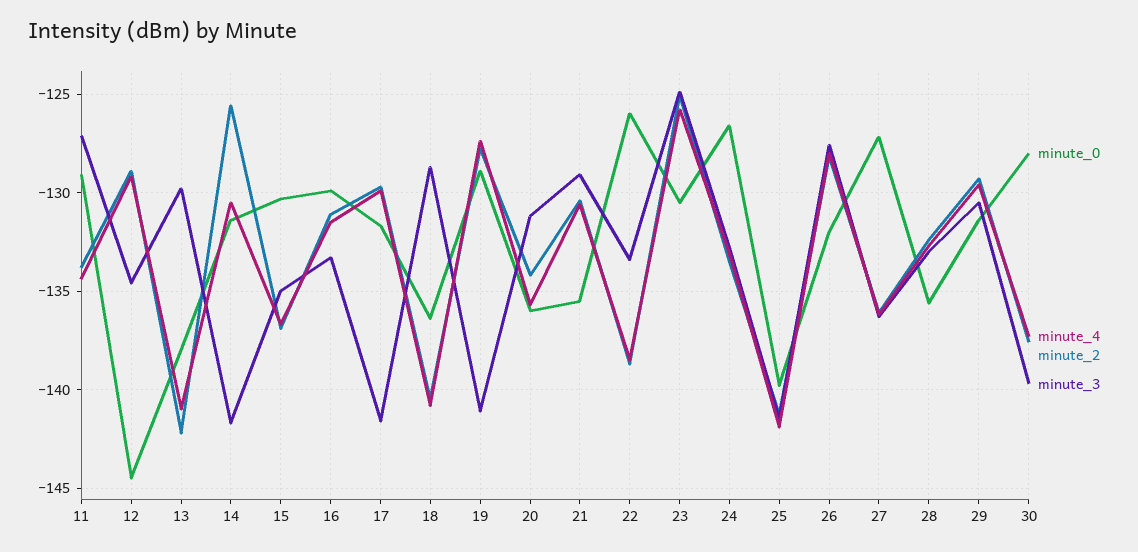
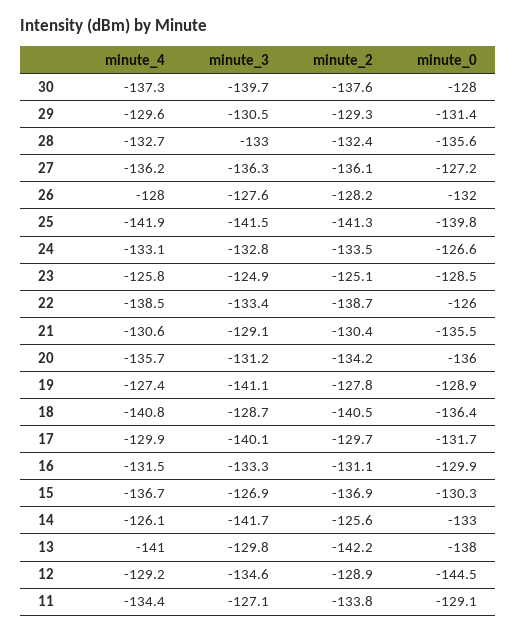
minute_0, 14: -131.5 -> -133
minute_4, 14: -130.5 -> -126.1
minute_3, 15: -135 -> -126.9
minute_3, 17: -141.5 -> -140.1
minute_0, 23: -130.5 -> -128.5

